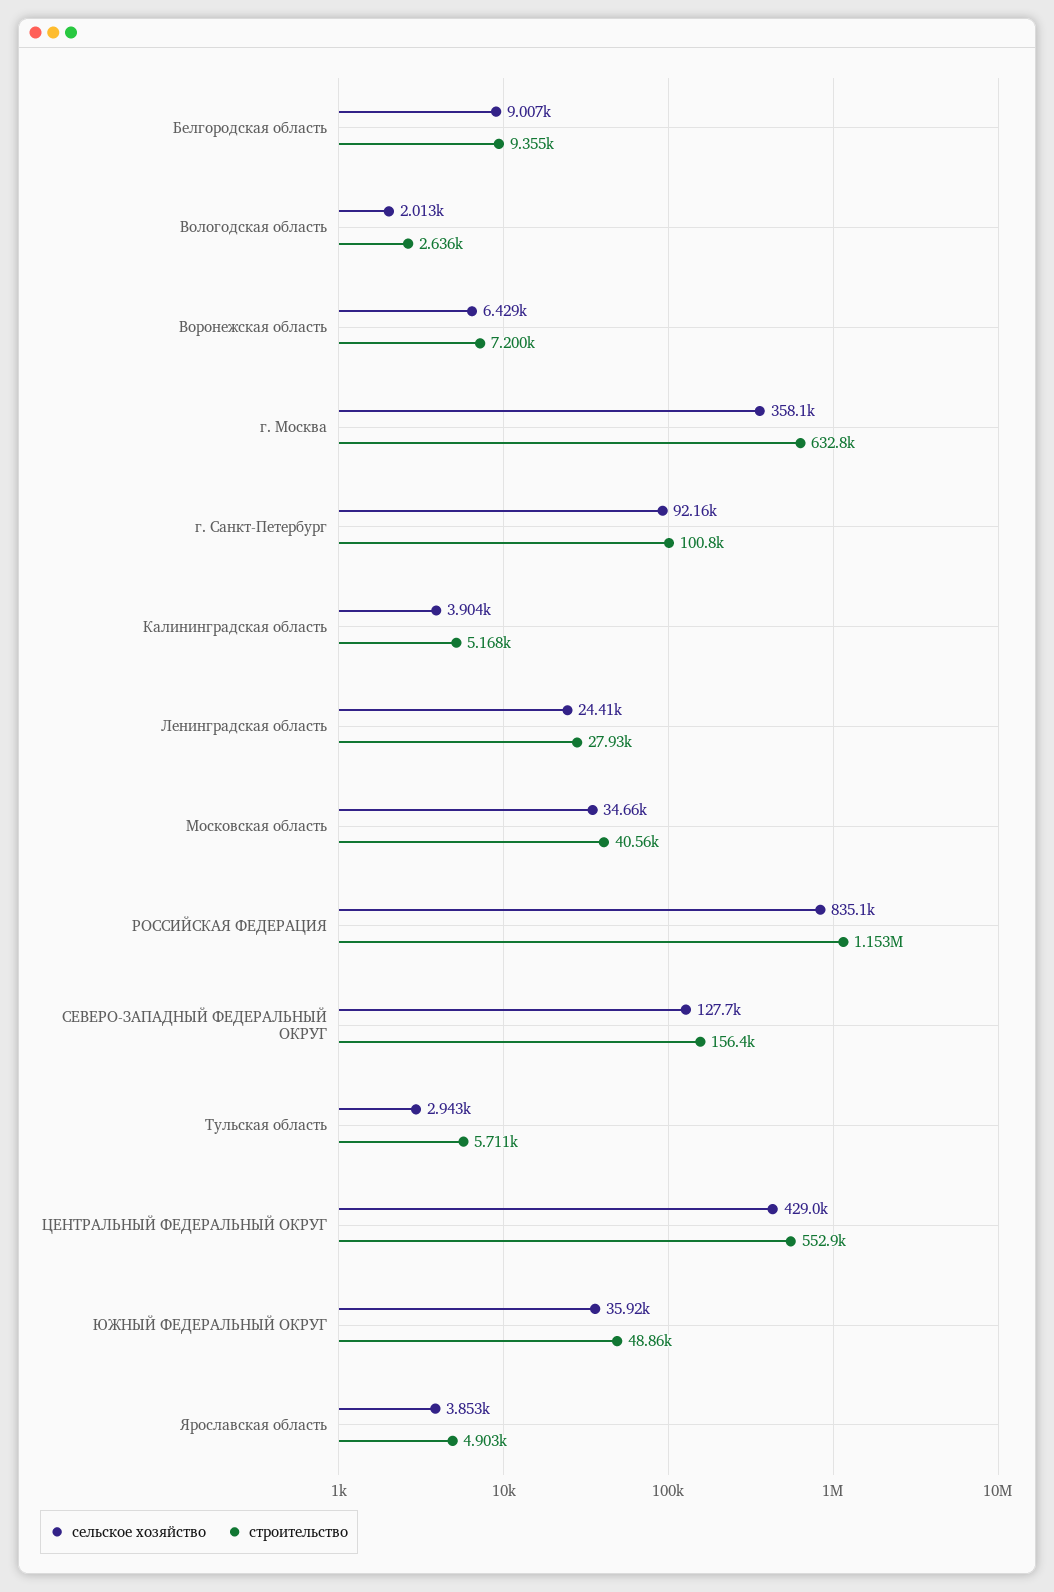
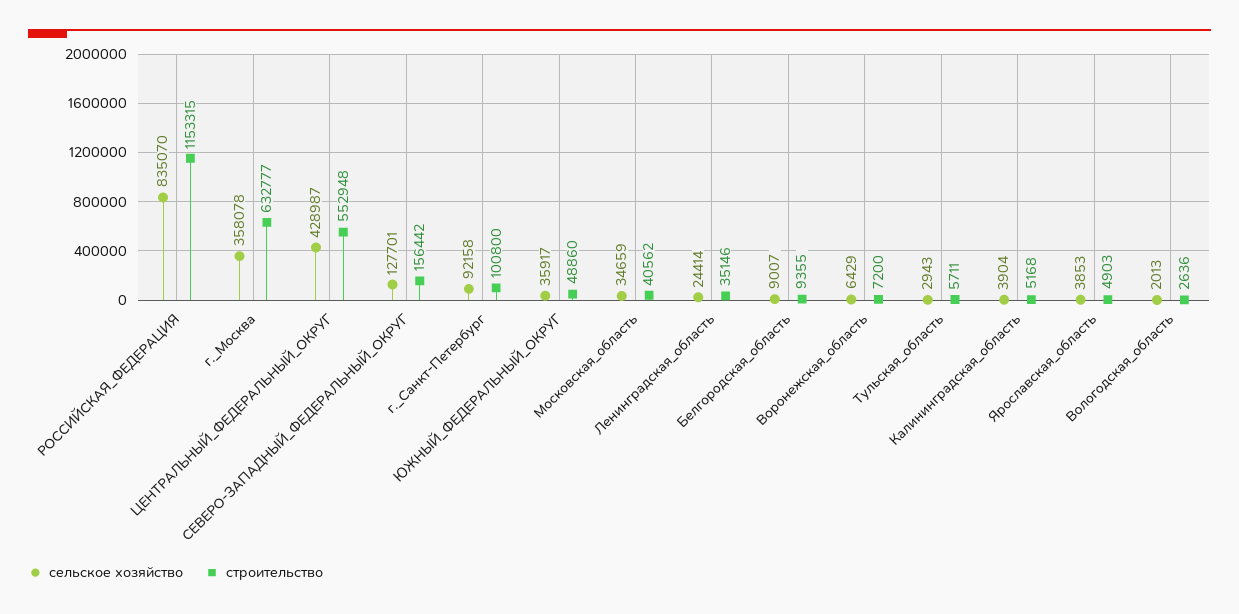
строительство, Ленинградская область: 27930 -> 35146

